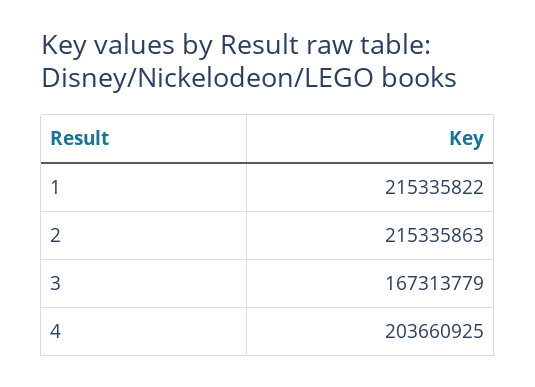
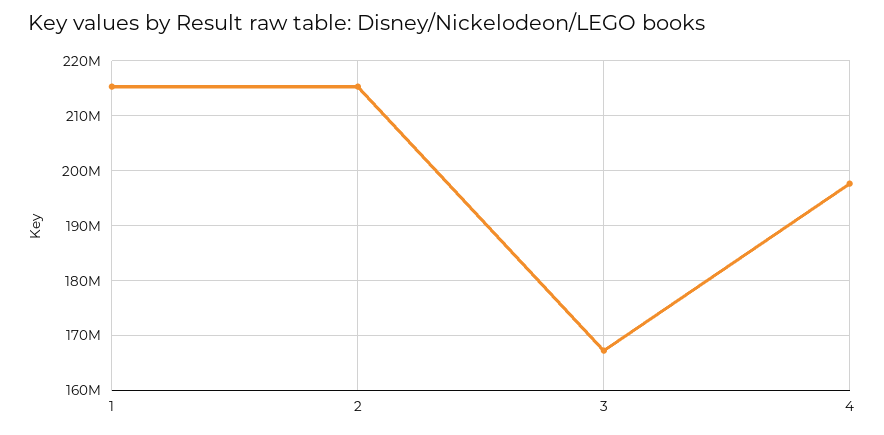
4: 203660925 -> 198000000

